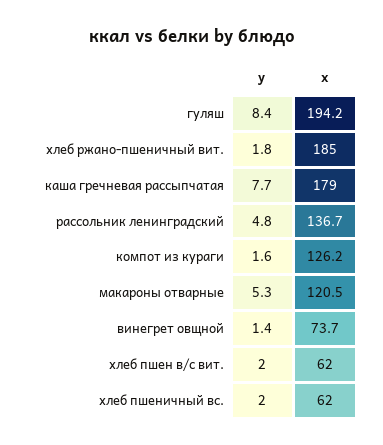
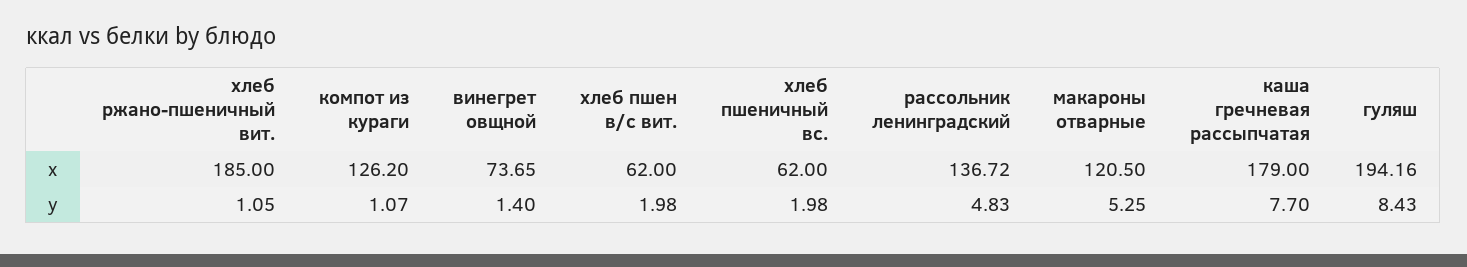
y, хлеб ржано-пшеничный вит.: 1.8 -> 1.05
y, компот из кураги: 1.6 -> 1.07

